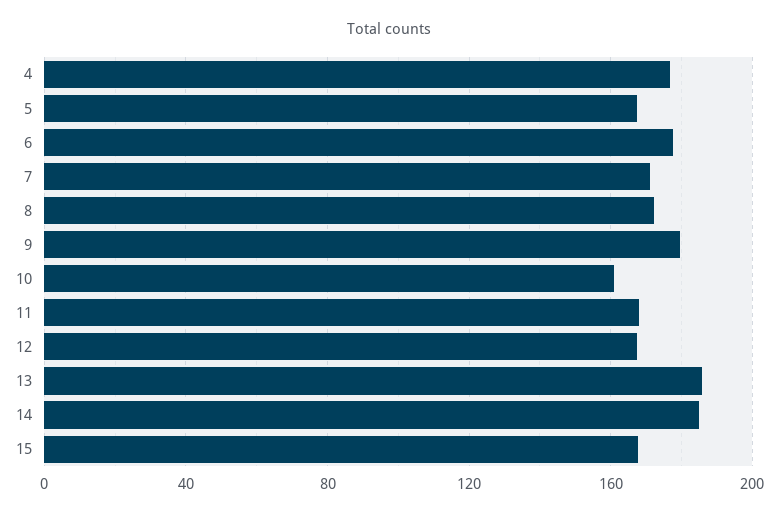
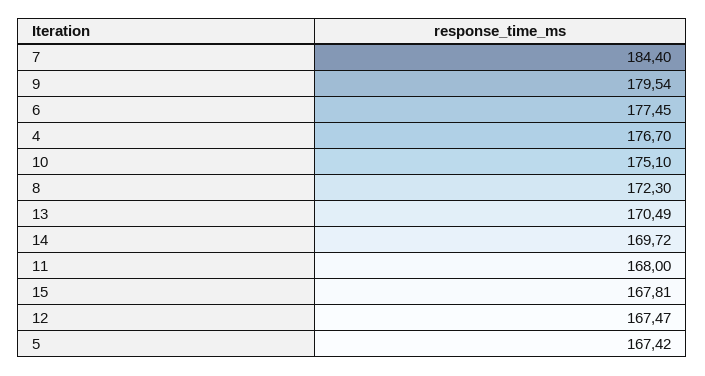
7: 170 -> 184.4
10: 160 -> 175.1
13: 185 -> 170.49
14: 185 -> 169.72

